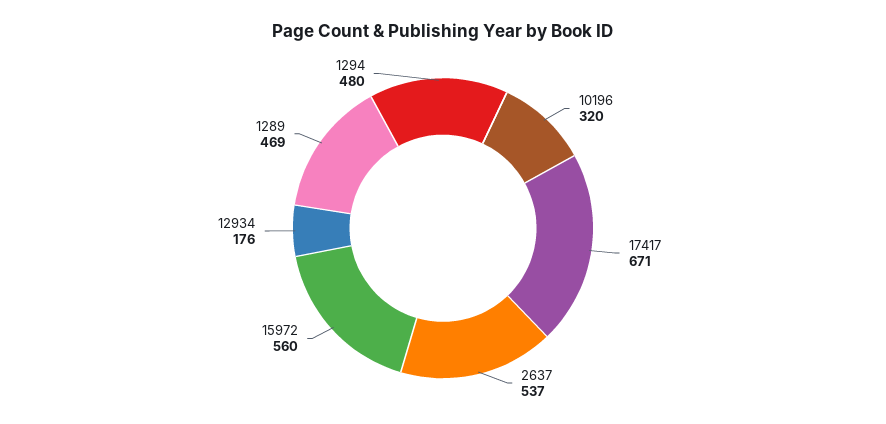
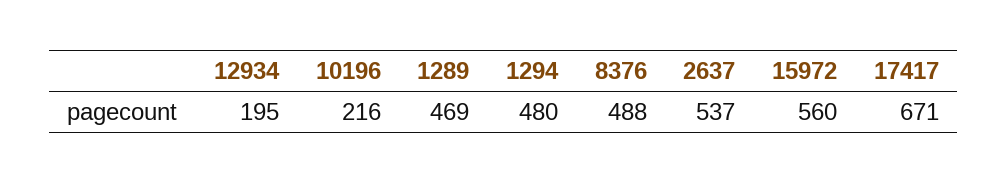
10196: 320 -> 216
12934: 176 -> 195
8376: none -> 488

